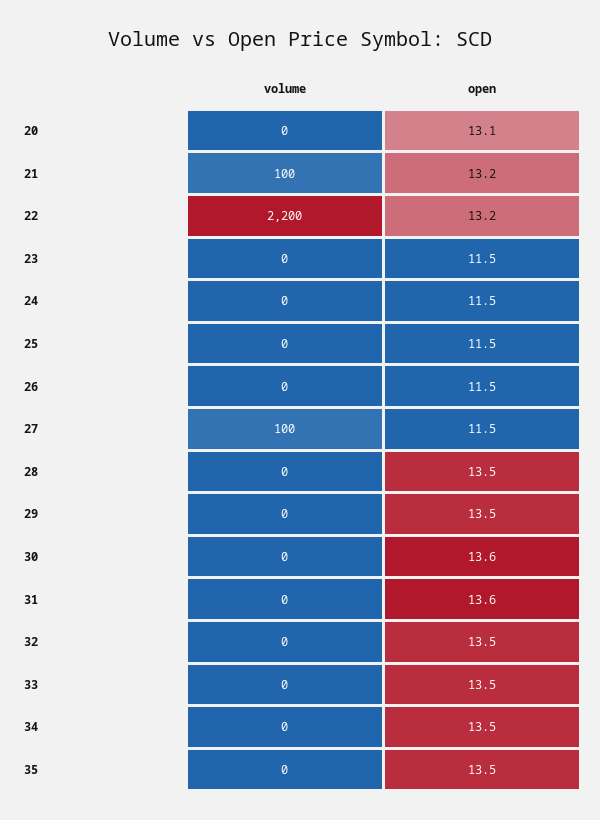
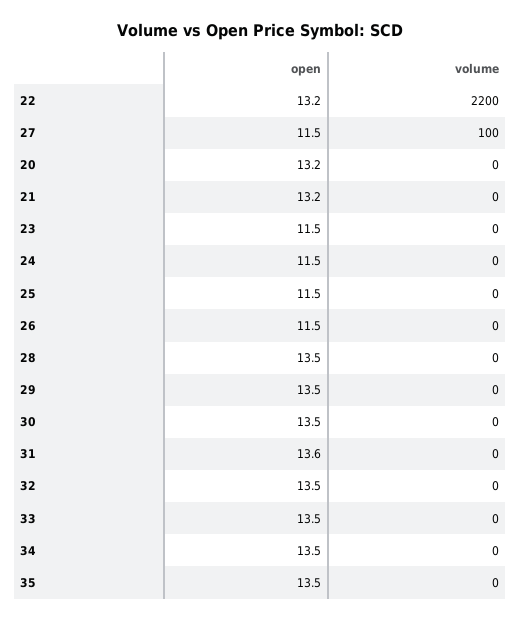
open, 20: 13.1 -> 13.2
volume, 21: 100 -> 0
open, 30: 13.6 -> 13.5

